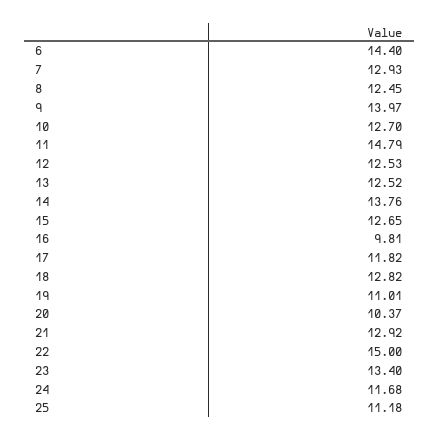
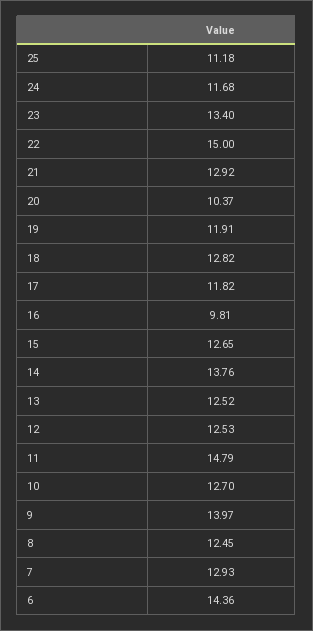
6: 14.4 -> 14.36
19: 11.01 -> 11.91

